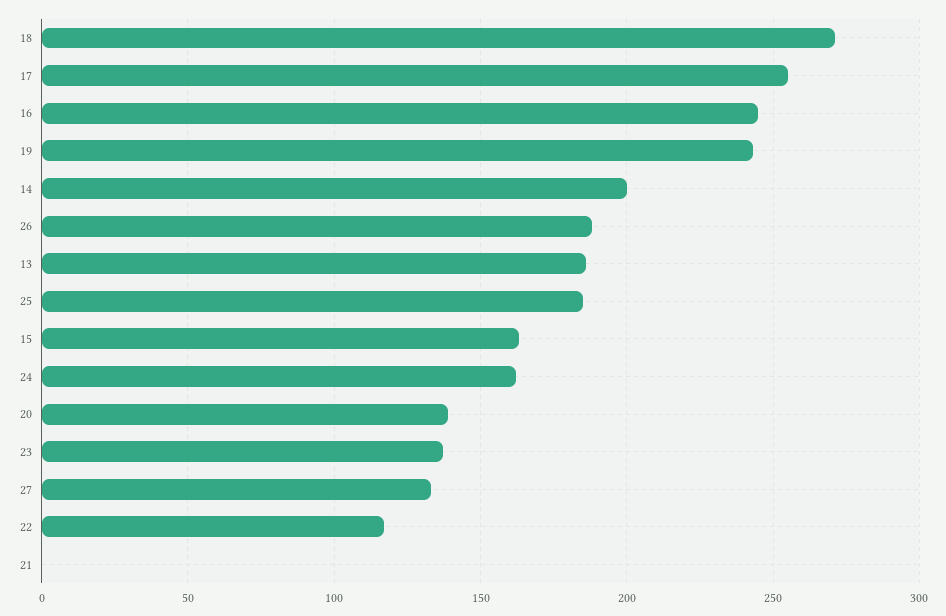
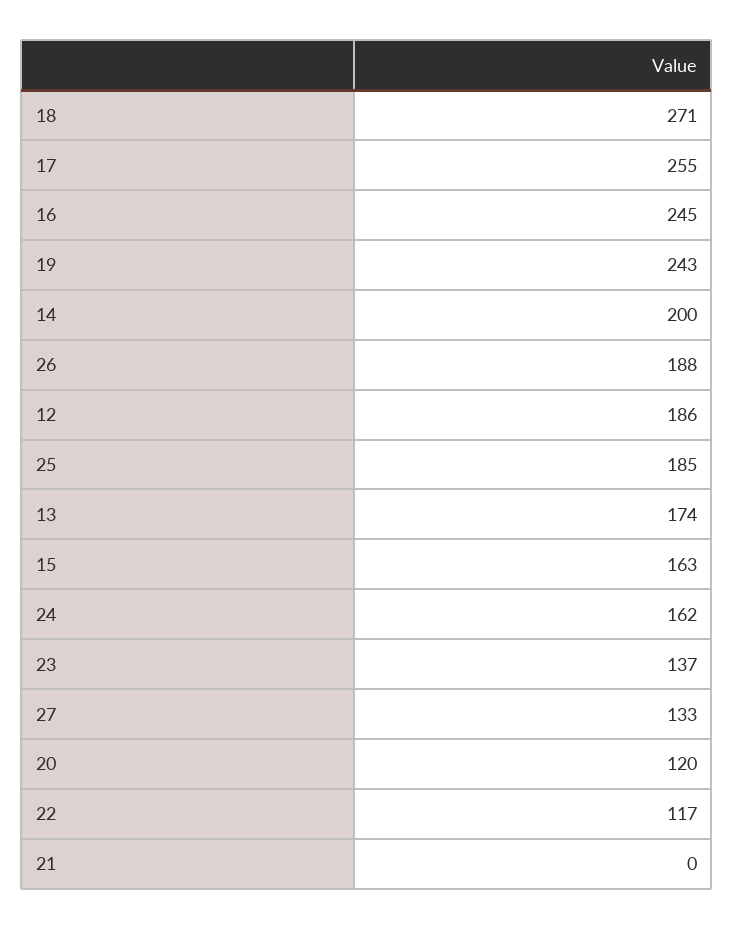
13: 185 -> 174
20: 140 -> 120
12: none -> 186

